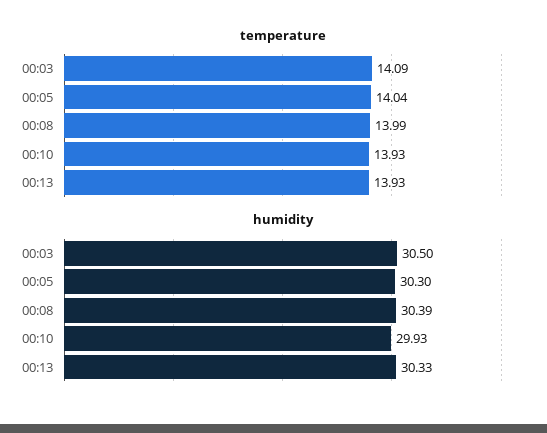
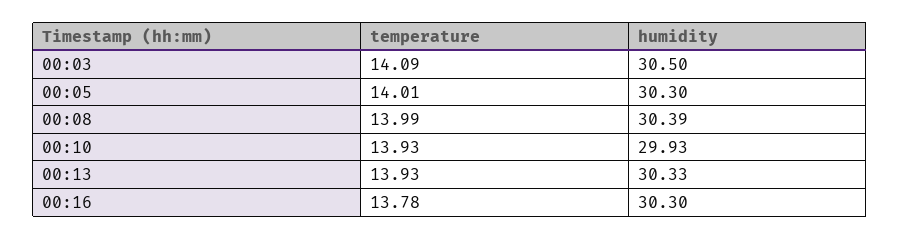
temperature, 00:05: 14.04 -> 14.01
temperature, 00:16: none -> 13.78
humidity, 00:16: none -> 30.3

